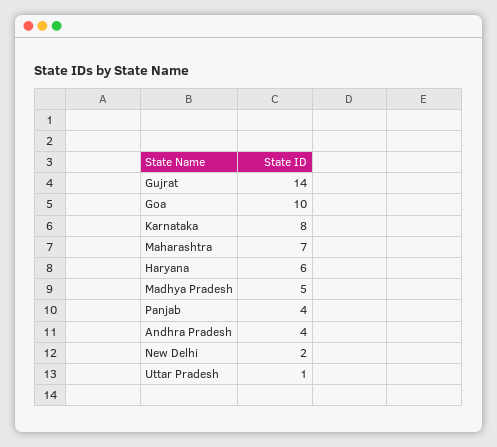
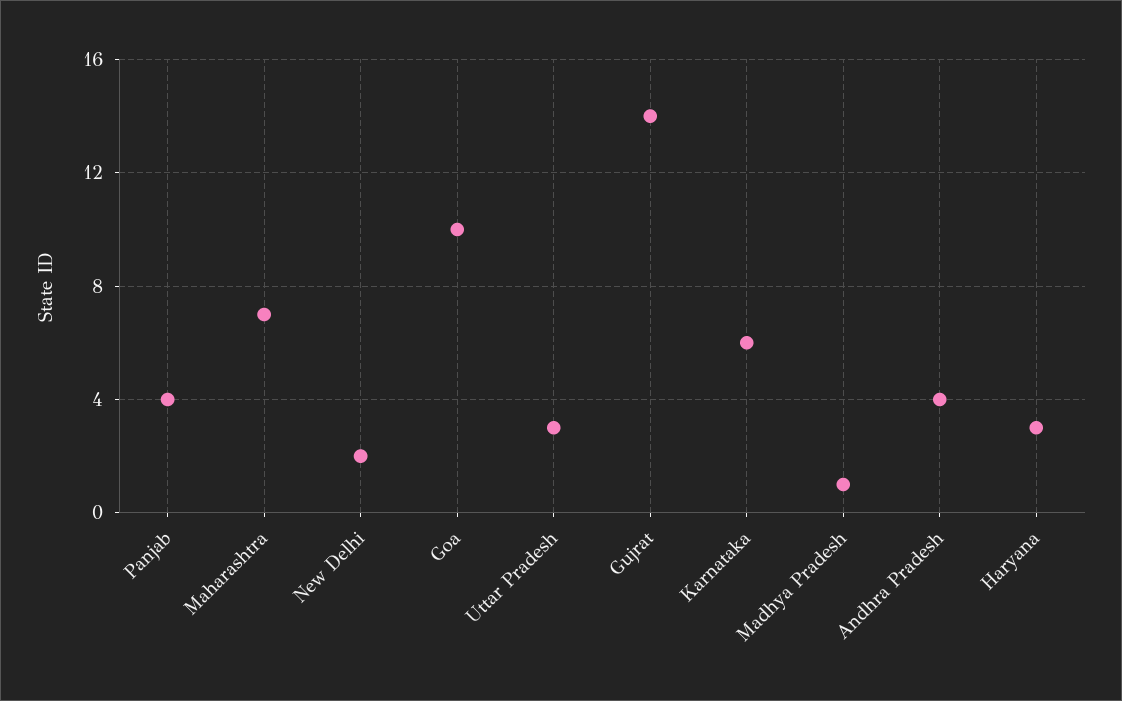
Karnataka: 8 -> 6
Haryana: 6 -> 3
Madhya Pradesh: 5 -> 1
Uttar Pradesh: 1 -> 3

